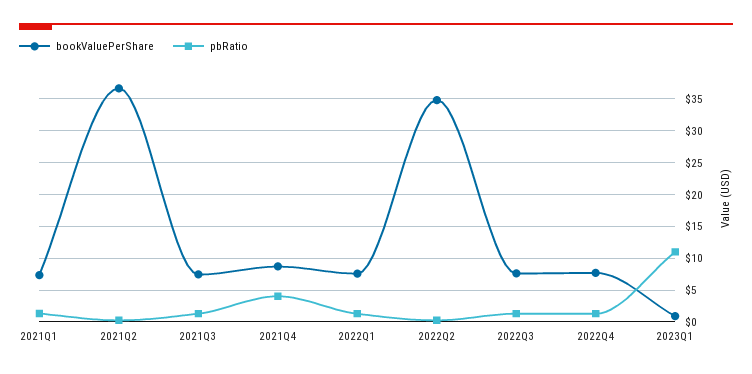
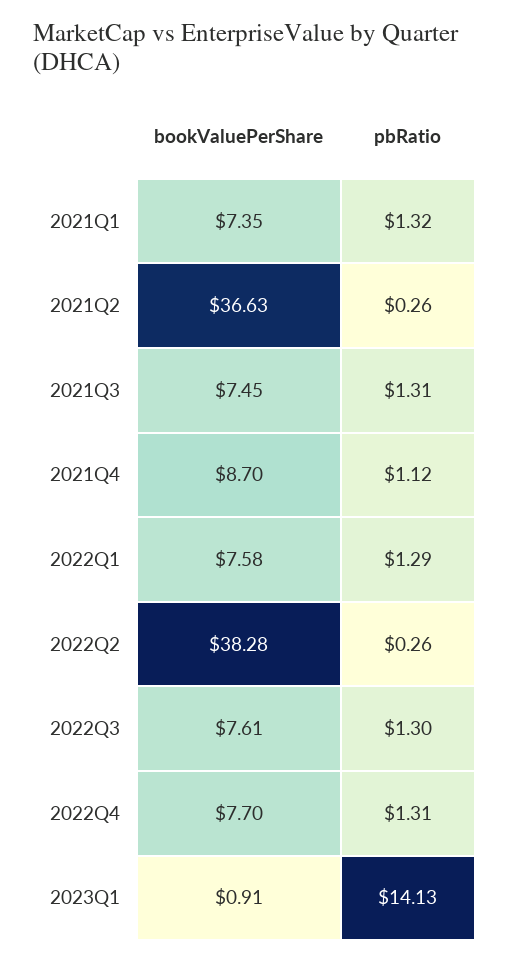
pbRatio, 2021Q4: 4 -> 1.12
bookValuePerShare, 2022Q2: 35 -> 38.28
pbRatio, 2023Q1: 11 -> 14.13

